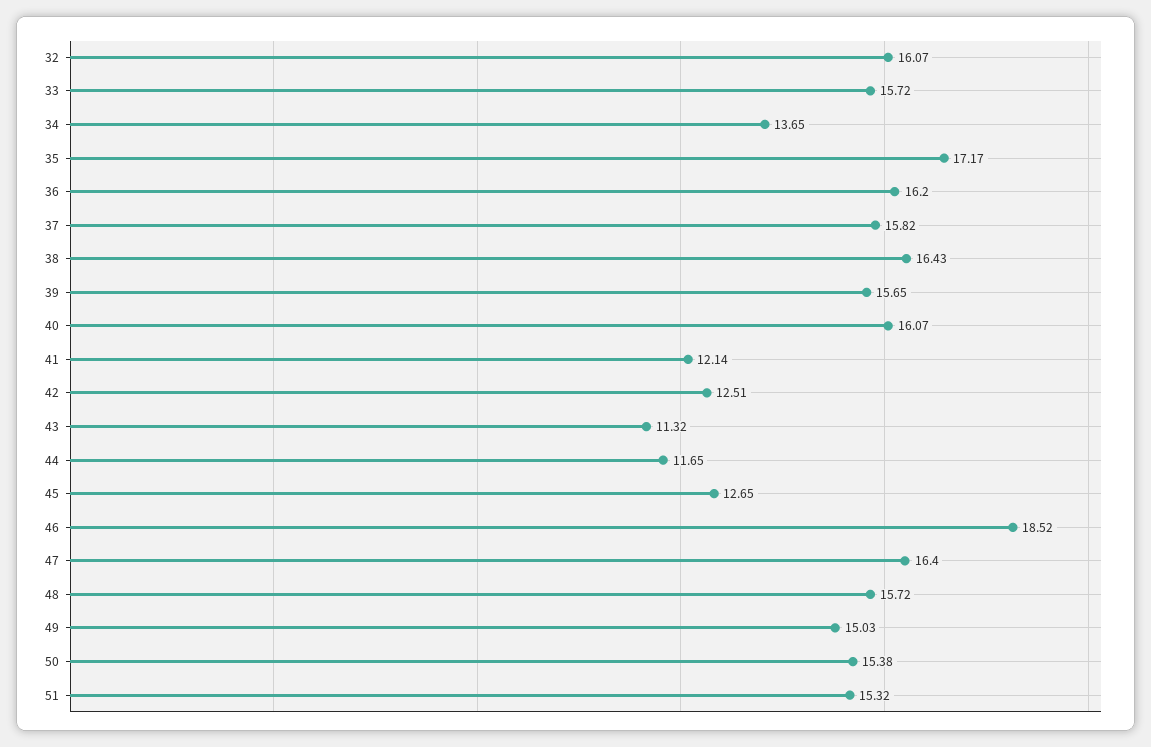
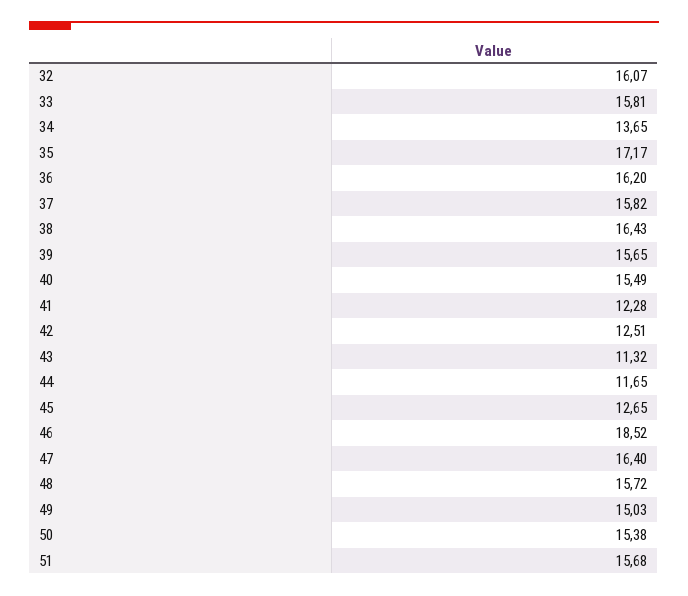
33: 15.72 -> 15.81
40: 16.07 -> 15.49
41: 12.14 -> 12.28
51: 15.32 -> 15.68

